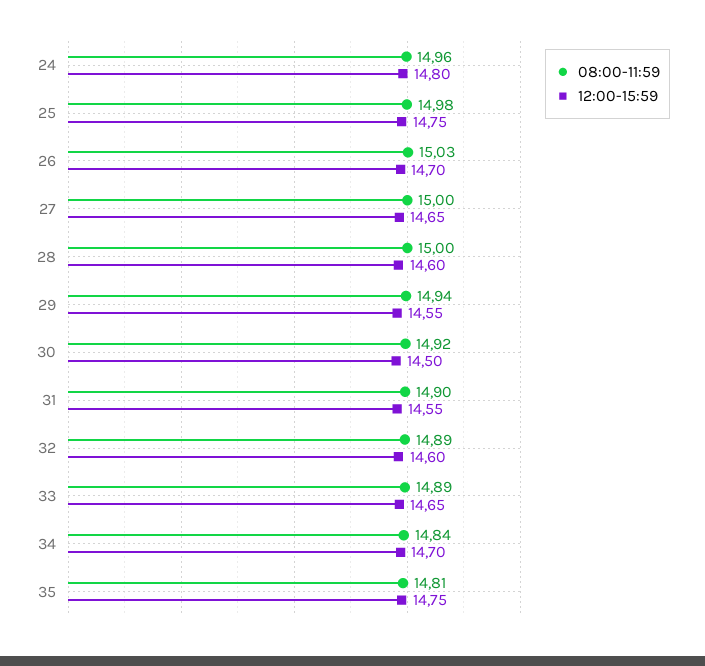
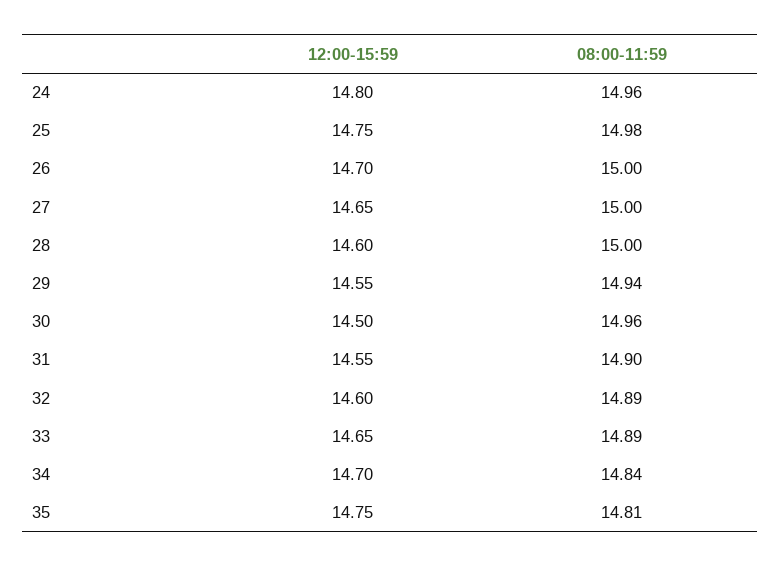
08:00-11:59, 26: 15.03 -> 15
08:00-11:59, 30: 14.92 -> 14.96

